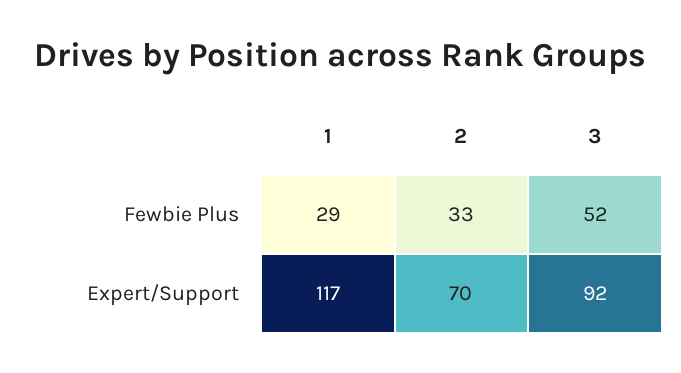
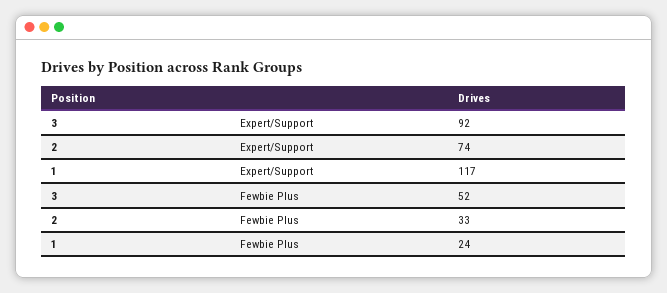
1, Fewbie Plus: 29 -> 24
2, Expert/Support: 70 -> 74

